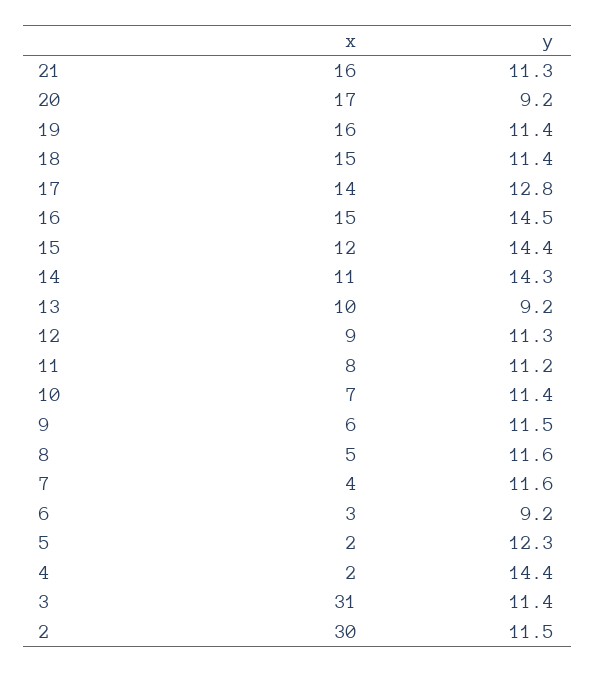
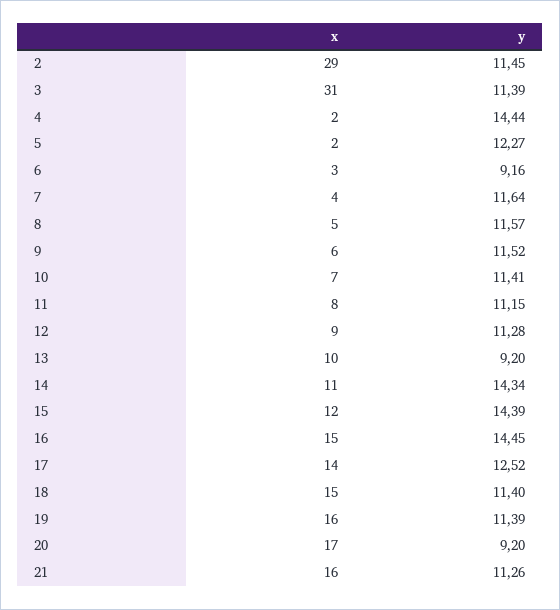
y, 17: 12.8 -> 12.52
x, 2: 30 -> 29

